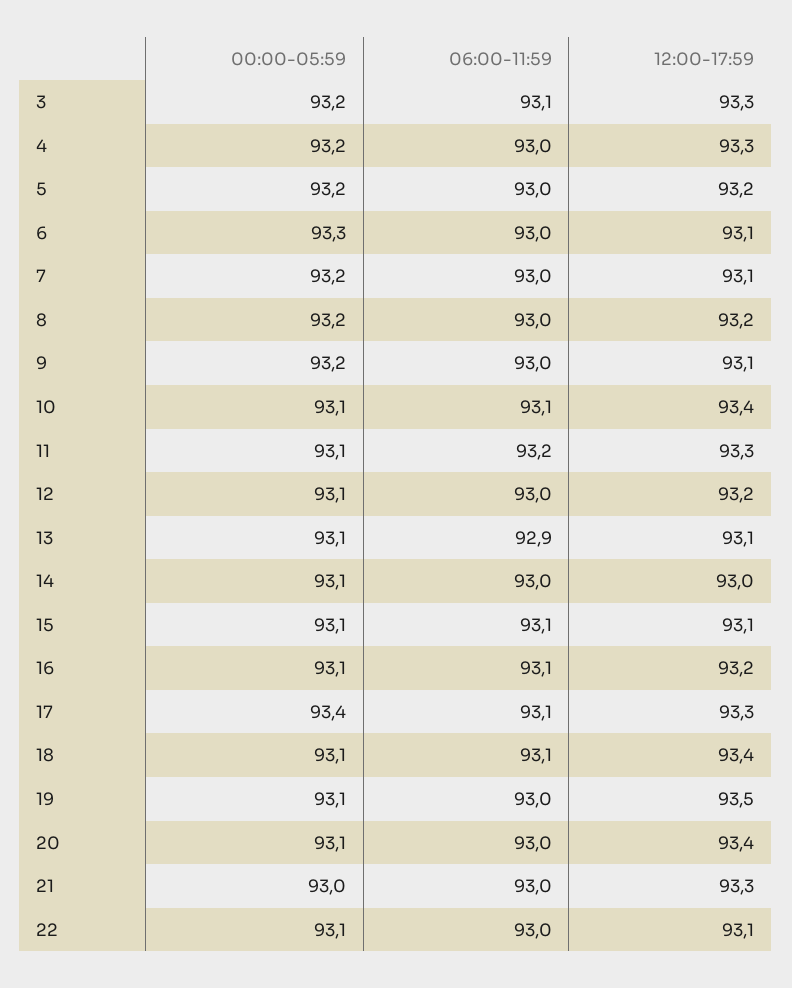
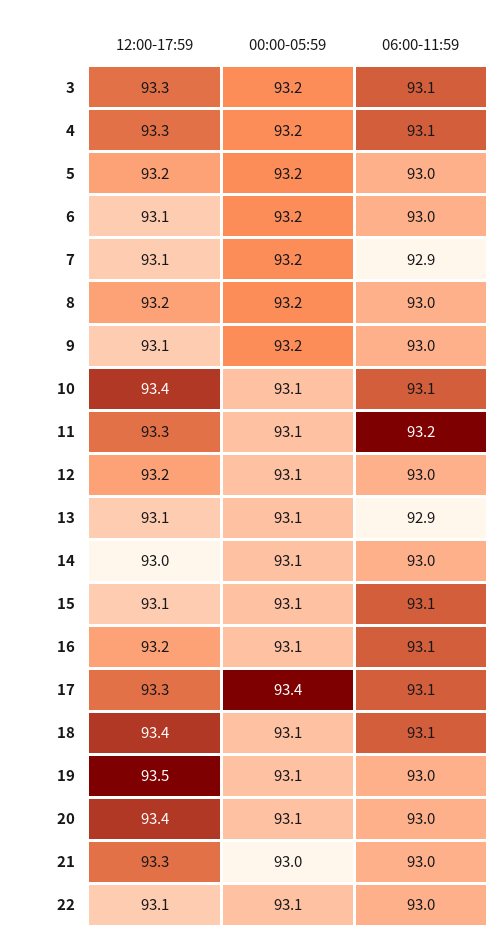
06:00-11:59, 4: 93 -> 93.1
00:00-05:59, 6: 93.3 -> 93.2
06:00-11:59, 7: 93 -> 92.9

